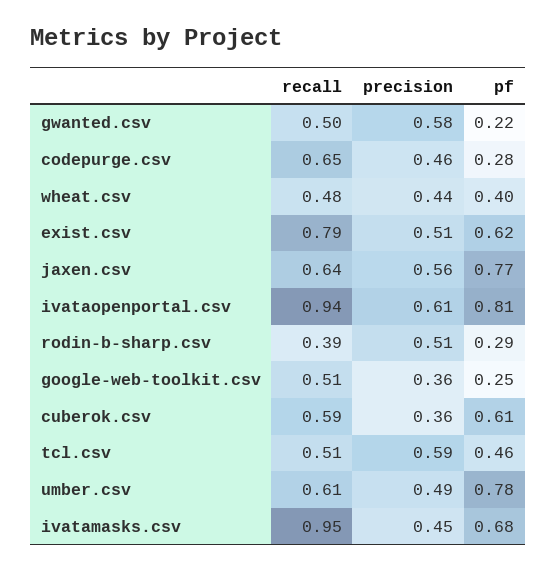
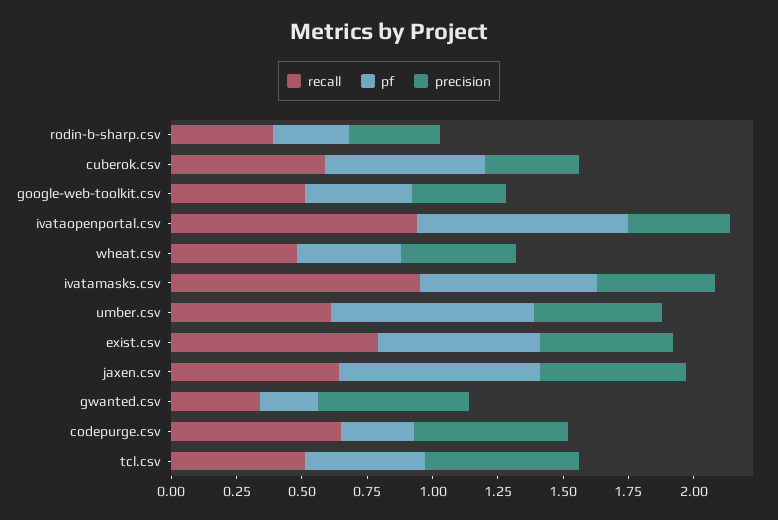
recall, gwanted.csv: 0.5 -> 0.35
precision, codepurge.csv: 0.46 -> 0.6
precision, ivataopenportal.csv: 0.61 -> 0.4
precision, rodin-b-sharp.csv: 0.51 -> 0.35
pf, google-web-toolkit.csv: 0.25 -> 0.4

